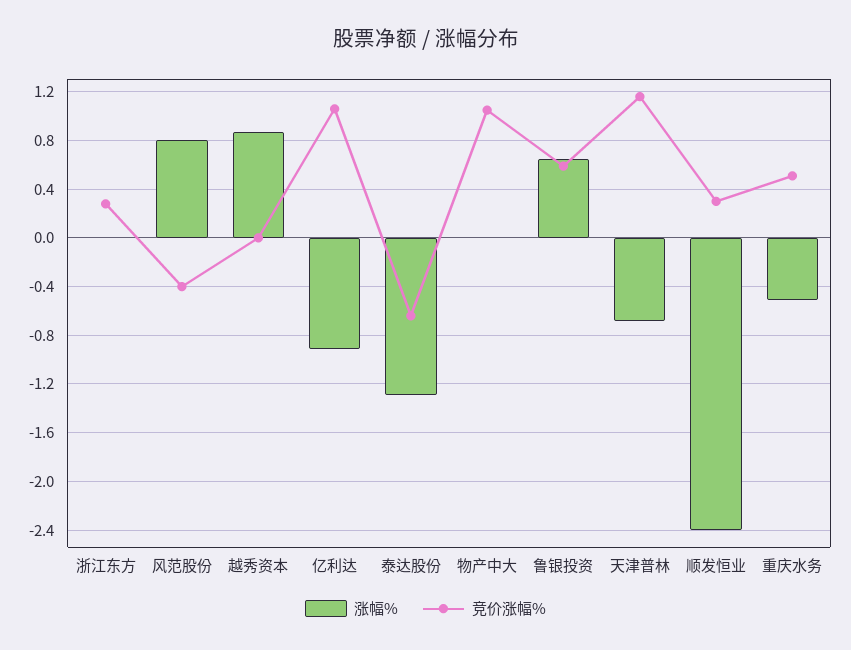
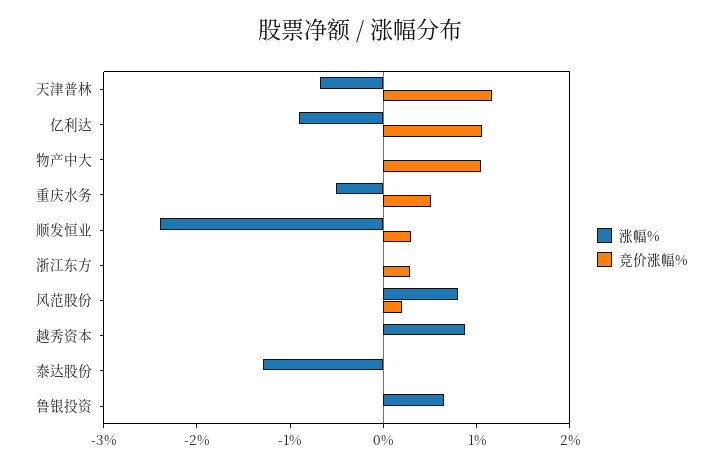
竞价涨幅%, 风范股份: -0.4 -> 0.2
竞价涨幅%, 泰达股份: -0.65 -> 0
竞价涨幅%, 鲁银投资: 0.6 -> 0

